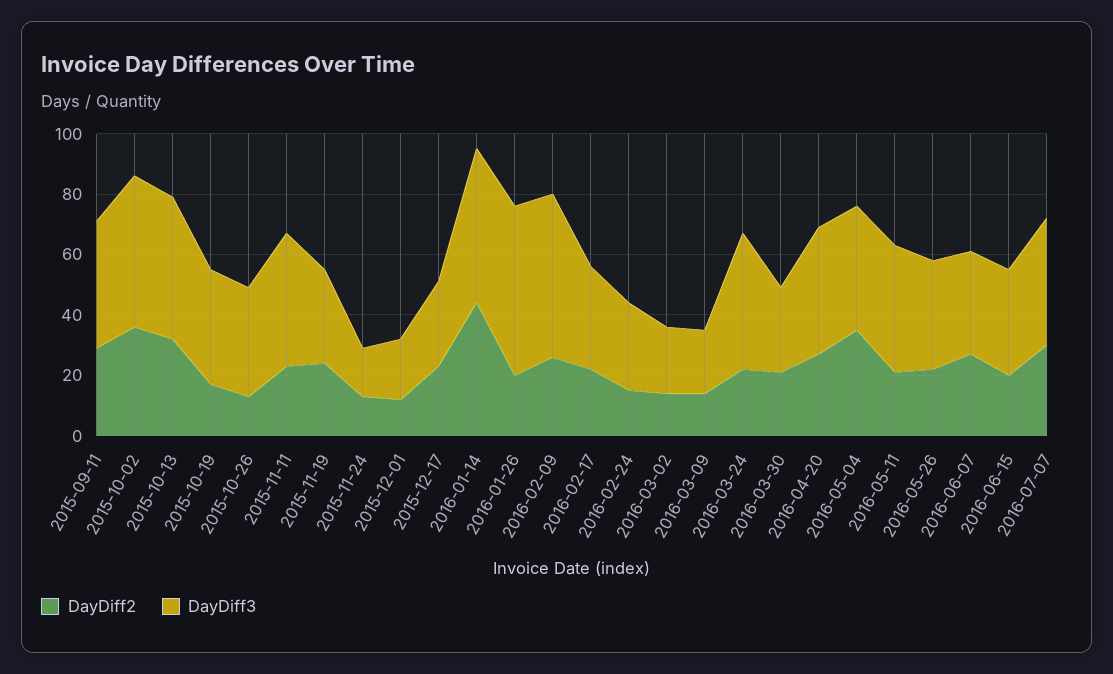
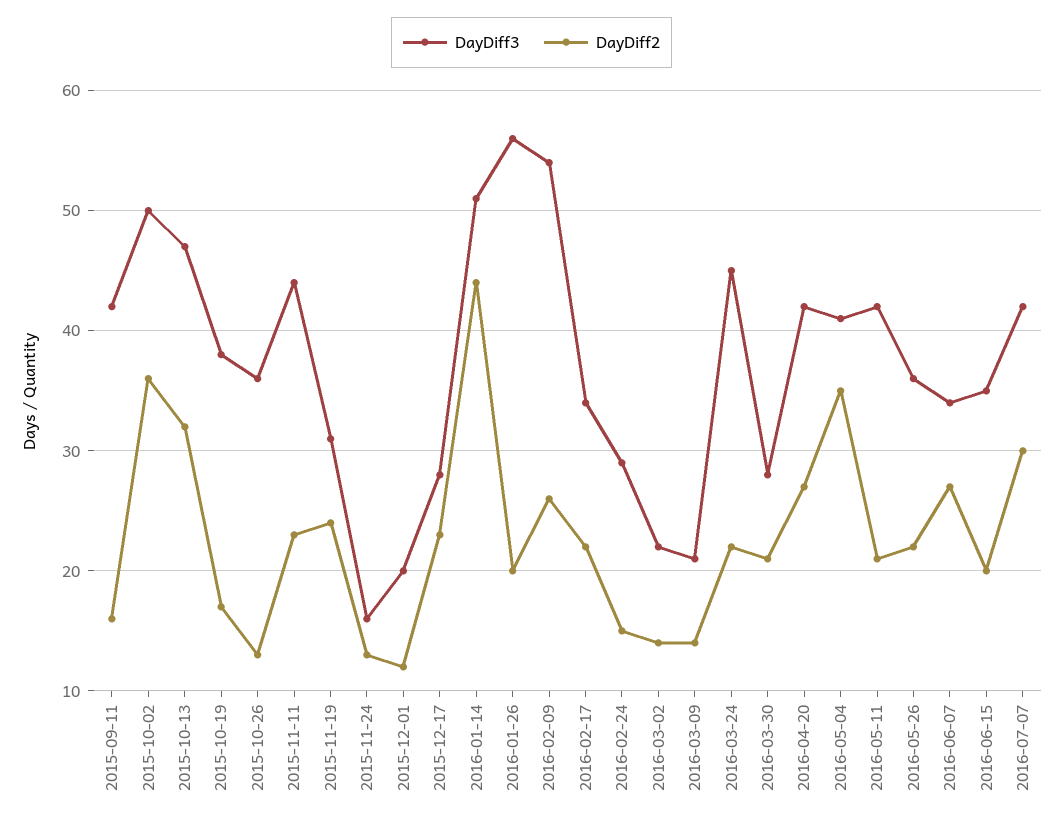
DayDiff2, 2015-09-11: 30 -> 16

